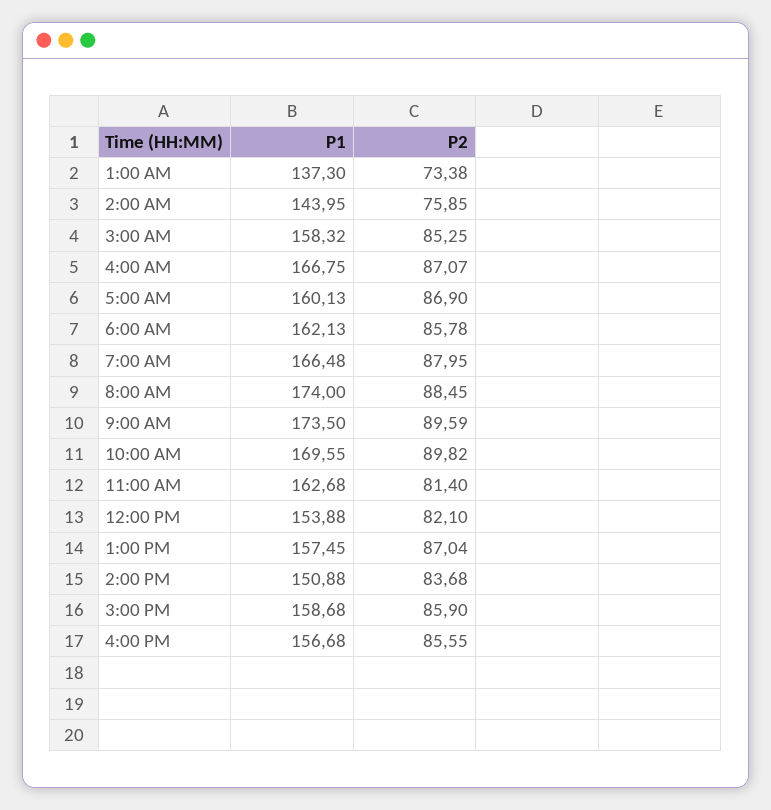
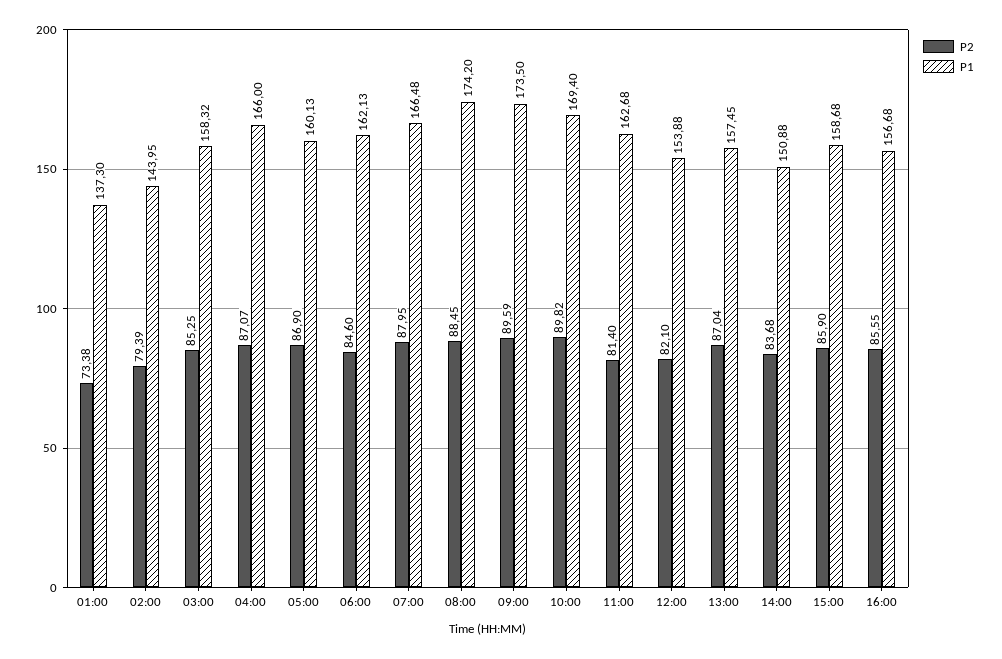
P2, 2:00 AM: 75.85 -> 79.39
P1, 4:00 AM: 166.75 -> 166
P2, 6:00 AM: 85.78 -> 84.6
P1, 8:00 AM: 174 -> 174.2
P1, 10:00 AM: 169.55 -> 169.4

